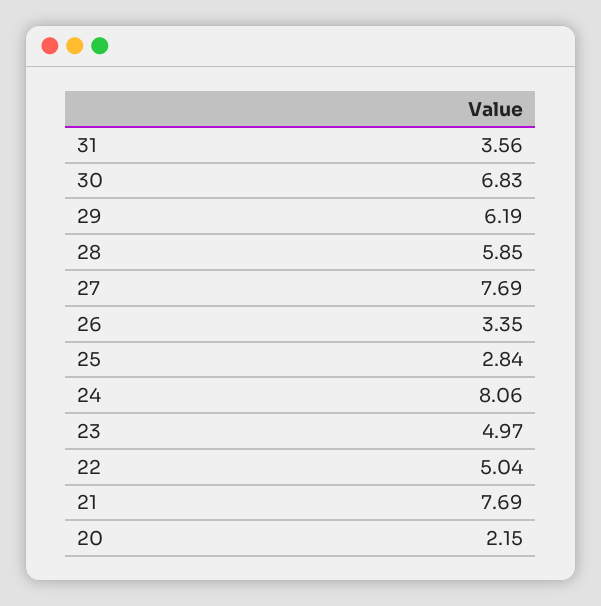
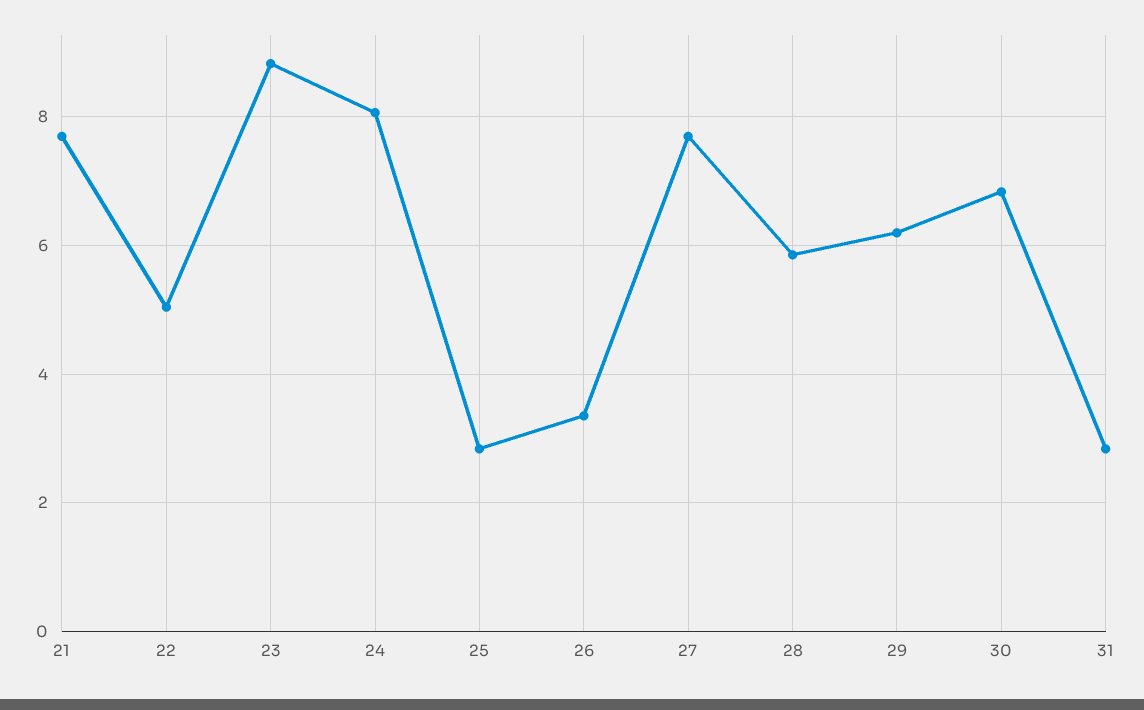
31: 3.56 -> 2.8
23: 4.97 -> 8.8
20: 2.15 -> none

